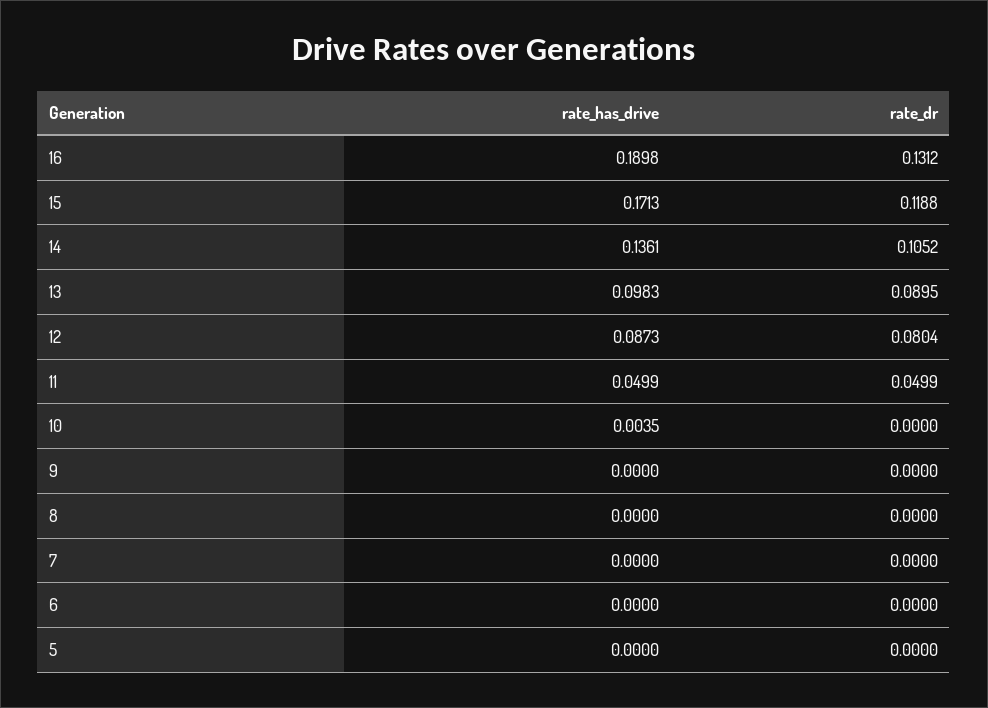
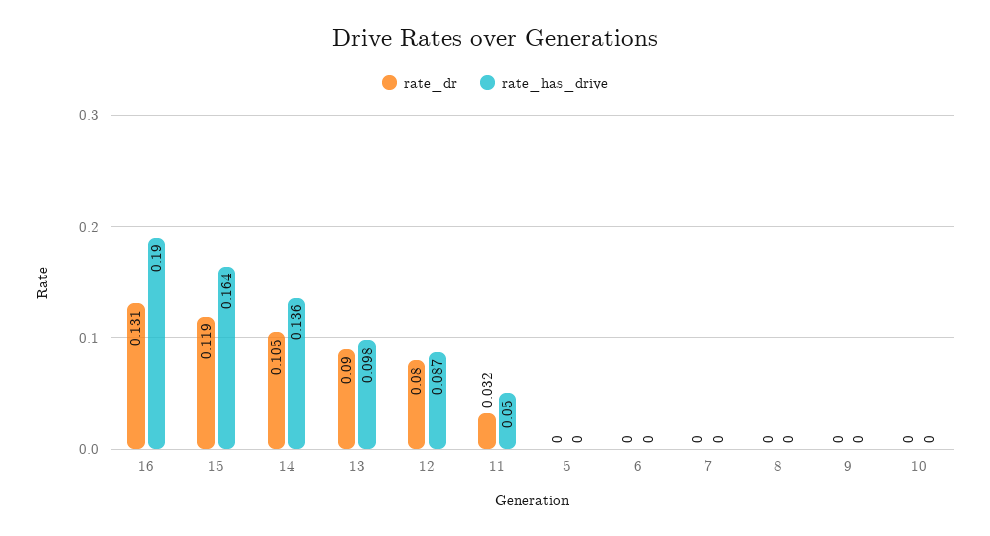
rate_has_drive, 15: 0.1713 -> 0.164
rate_dr, 11: 0.0499 -> 0.032
rate_has_drive, 10: 0.0035 -> 0

